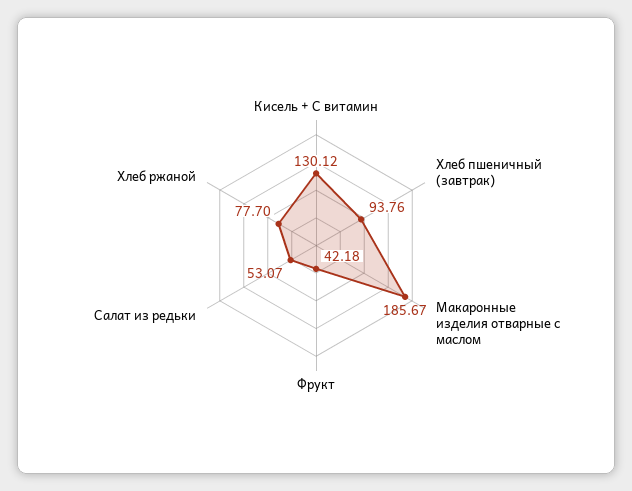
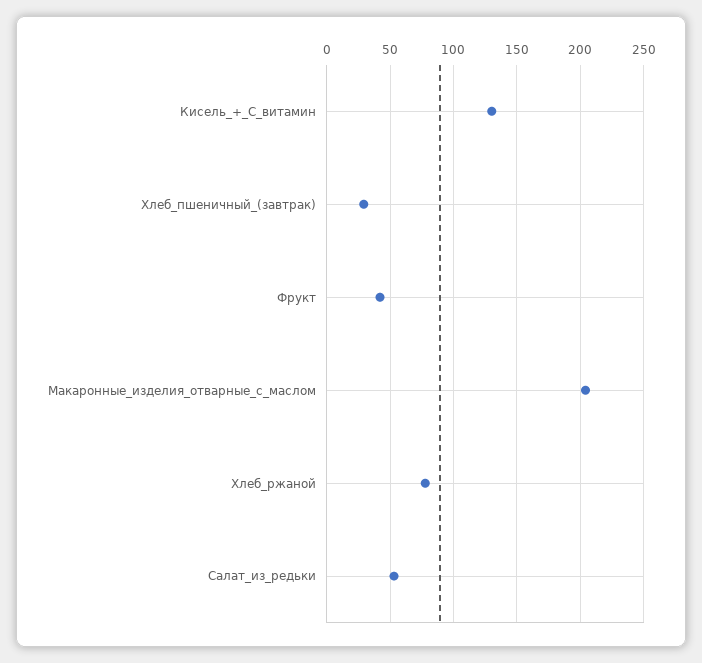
Хлеб пшеничный (завтрак): 93.76 -> 30
Макаронные изделия отварные с маслом: 185.67 -> 205

